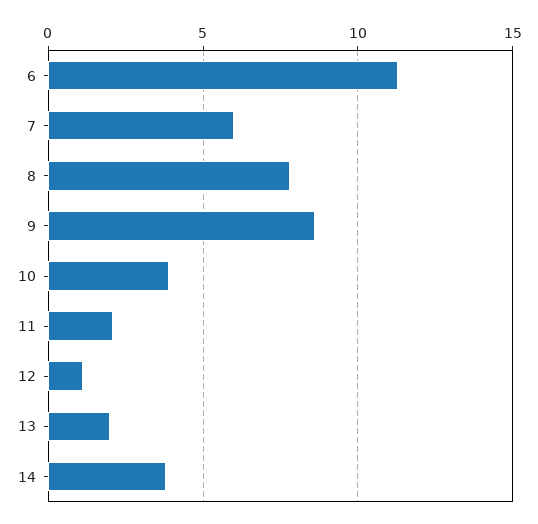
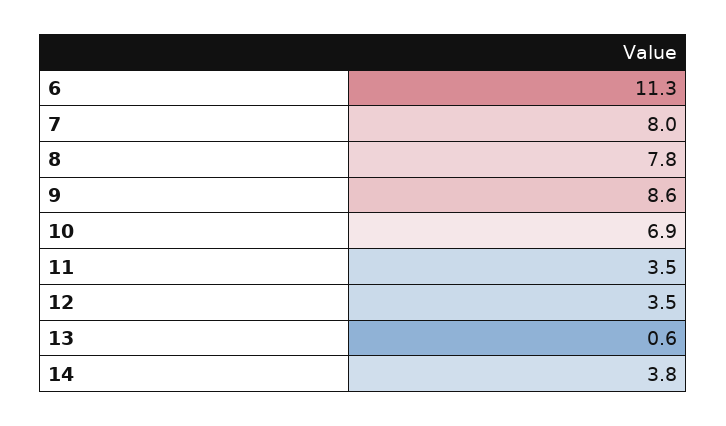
7: 6 -> 8
10: 4 -> 6.9
11: 2 -> 3.5
12: 1 -> 3.5
13: 2 -> 0.6

